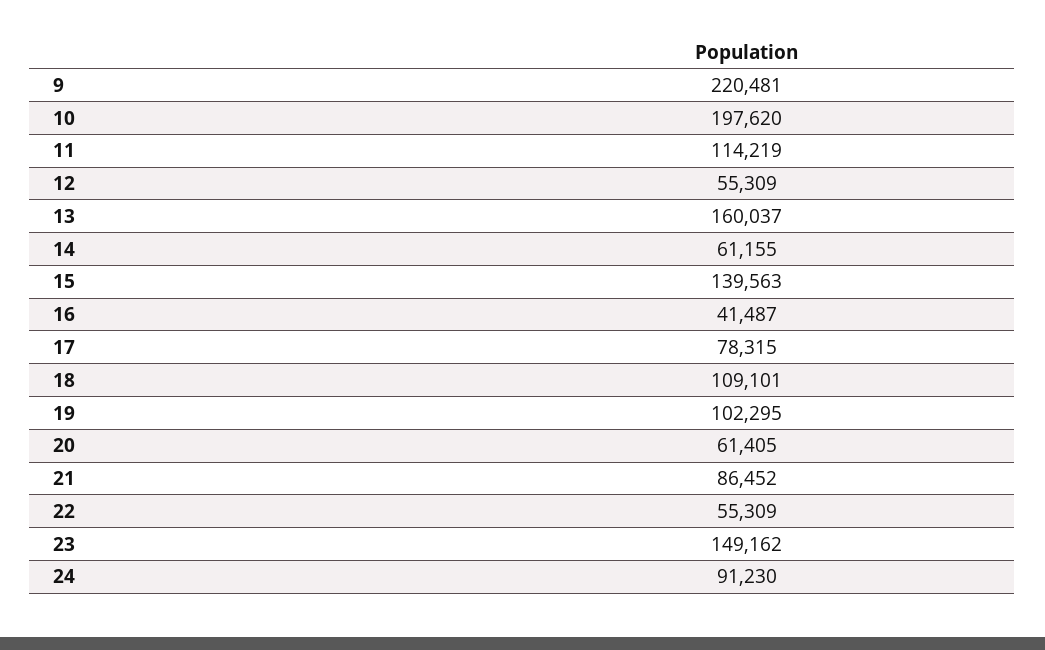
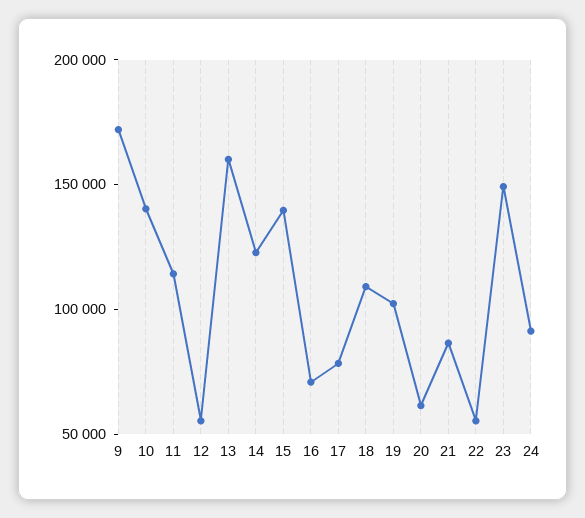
9: 220481 -> 170000
10: 197620 -> 140000
14: 61155 -> 120000
16: 41487 -> 70000

